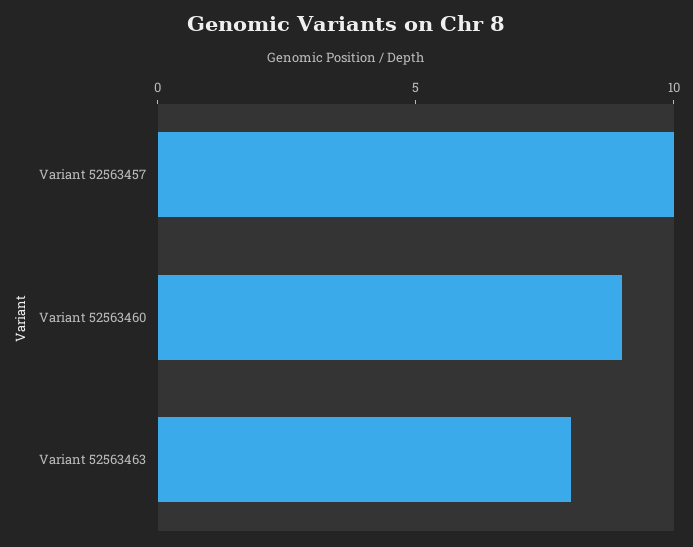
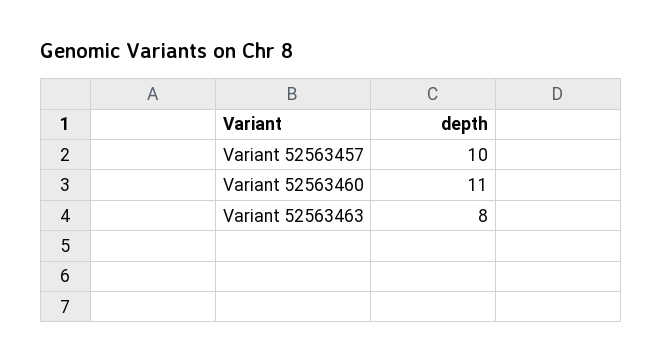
Variant 52563460: 9 -> 11

